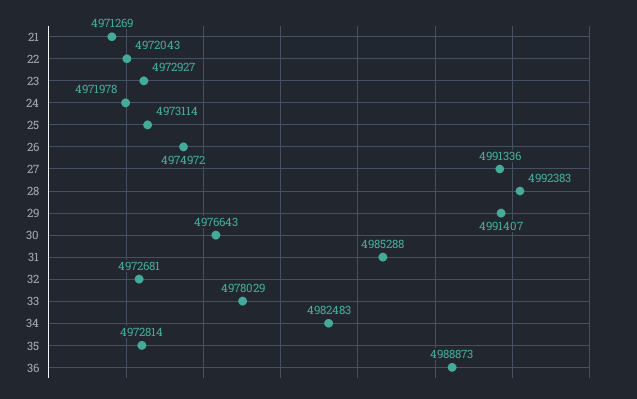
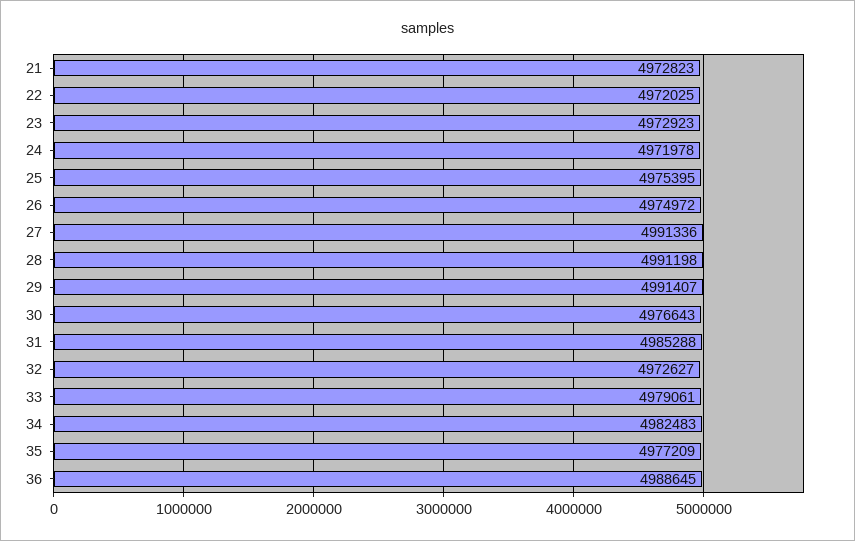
21: 4971269 -> 4972823
22: 4972043 -> 4972025
23: 4972927 -> 4972923
25: 4973114 -> 4975395
28: 4992383 -> 4991198
32: 4972681 -> 4972627
33: 4978029 -> 4979061
35: 4972814 -> 4977209
36: 4988873 -> 4988645

